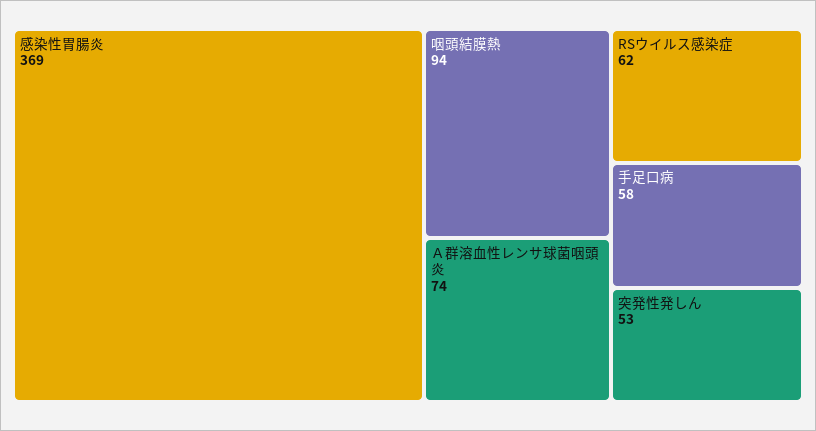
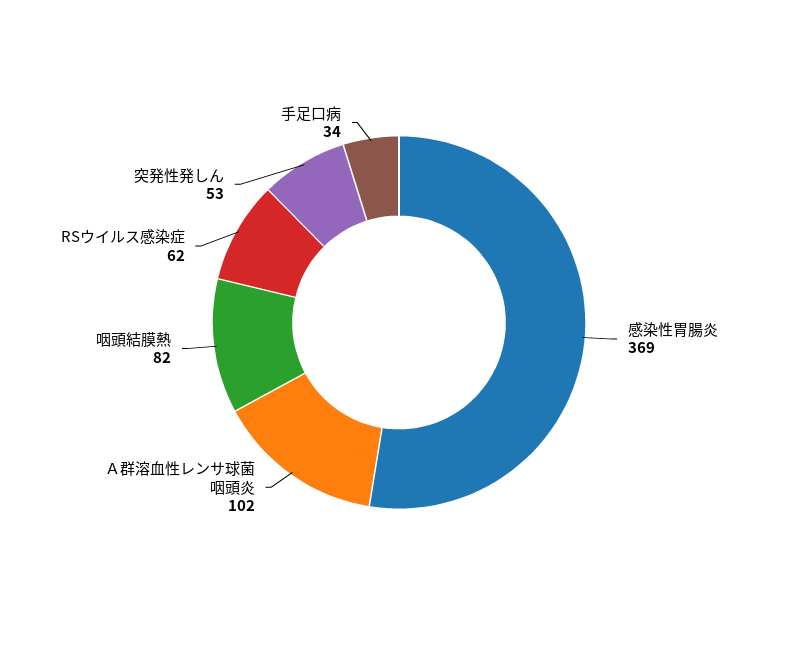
咽頭結膜熱: 94 -> 82
Ａ群溶血性レンサ球菌咽頭炎: 74 -> 102
手足口病: 58 -> 34

